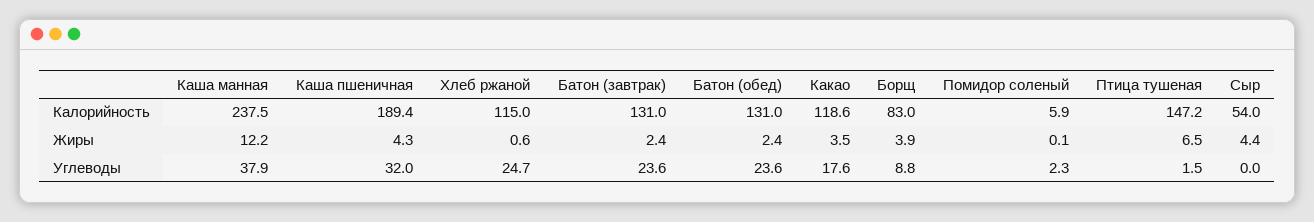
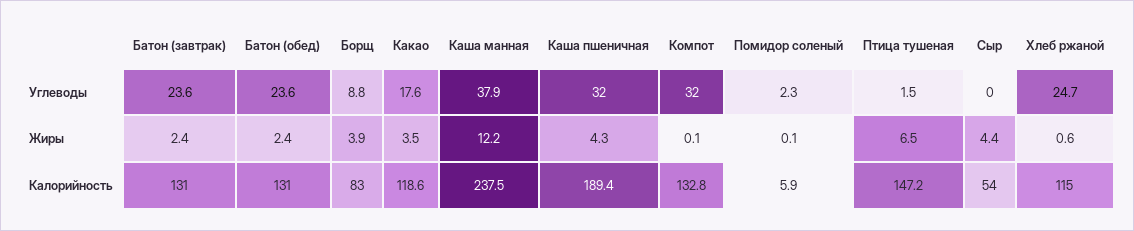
Компот, Углеводы: none -> 32
Компот, Жиры: none -> 0.1
Компот, Калорийность: none -> 132.8

